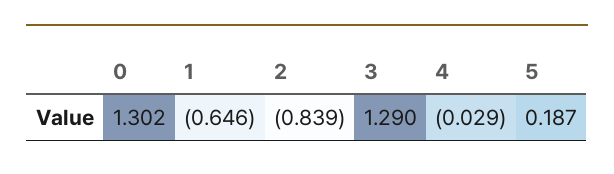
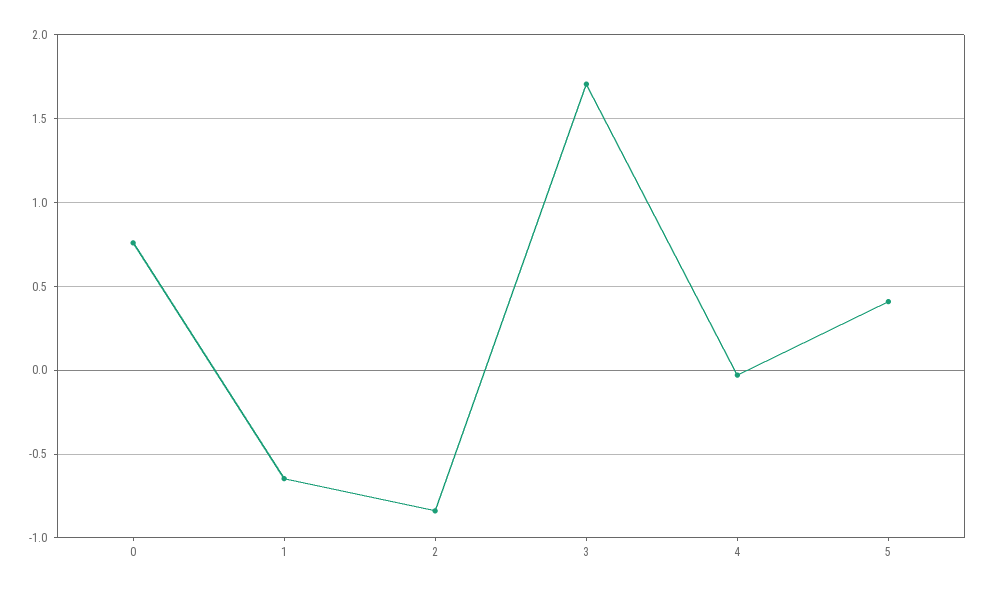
0: 1.302 -> 0.75
3: 1.29 -> 1.7
5: 0.187 -> 0.4

